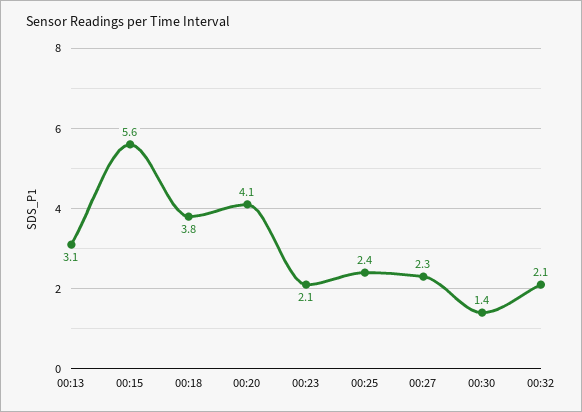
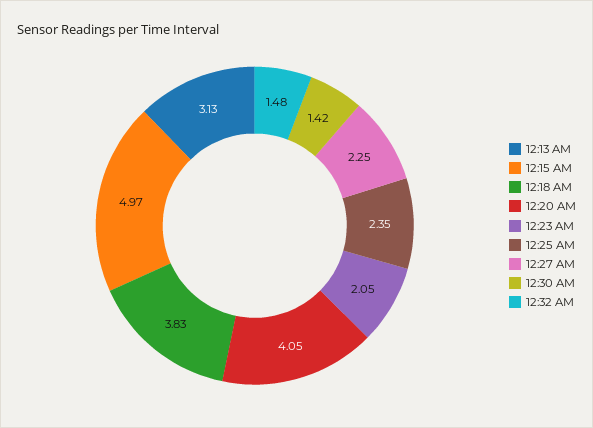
00:15: 5.6 -> 4.97
00:32: 2.1 -> 1.48

